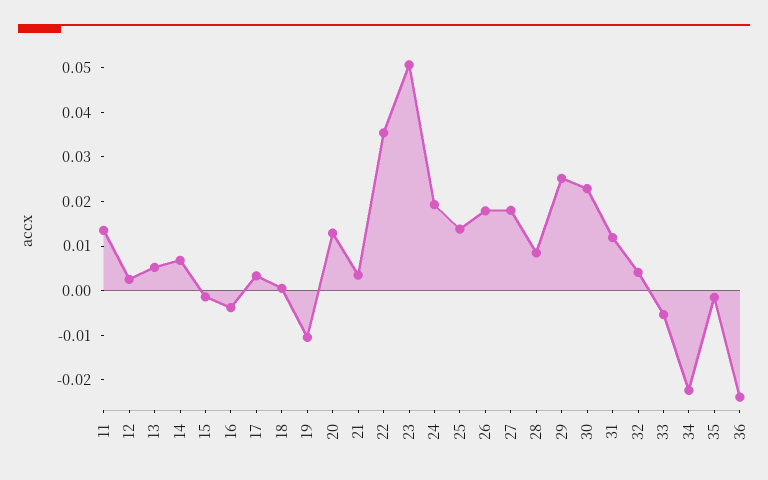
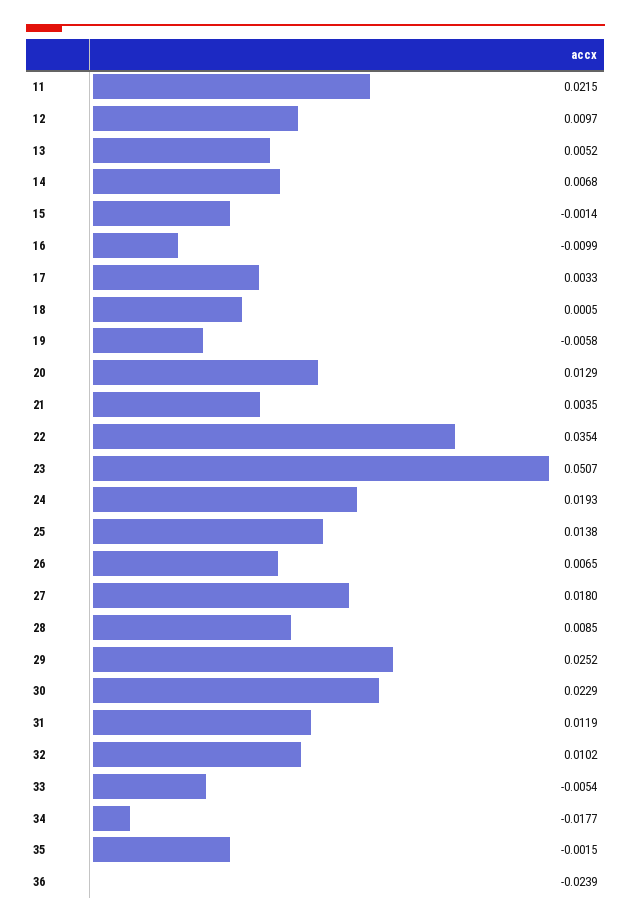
11: 0.014 -> 0.0215
12: 0.002 -> 0.0097
16: -0.004 -> -0.0099
19: -0.01 -> -0.0058
26: 0.018 -> 0.0065
32: 0.004 -> 0.0102
34: -0.022 -> -0.0177

